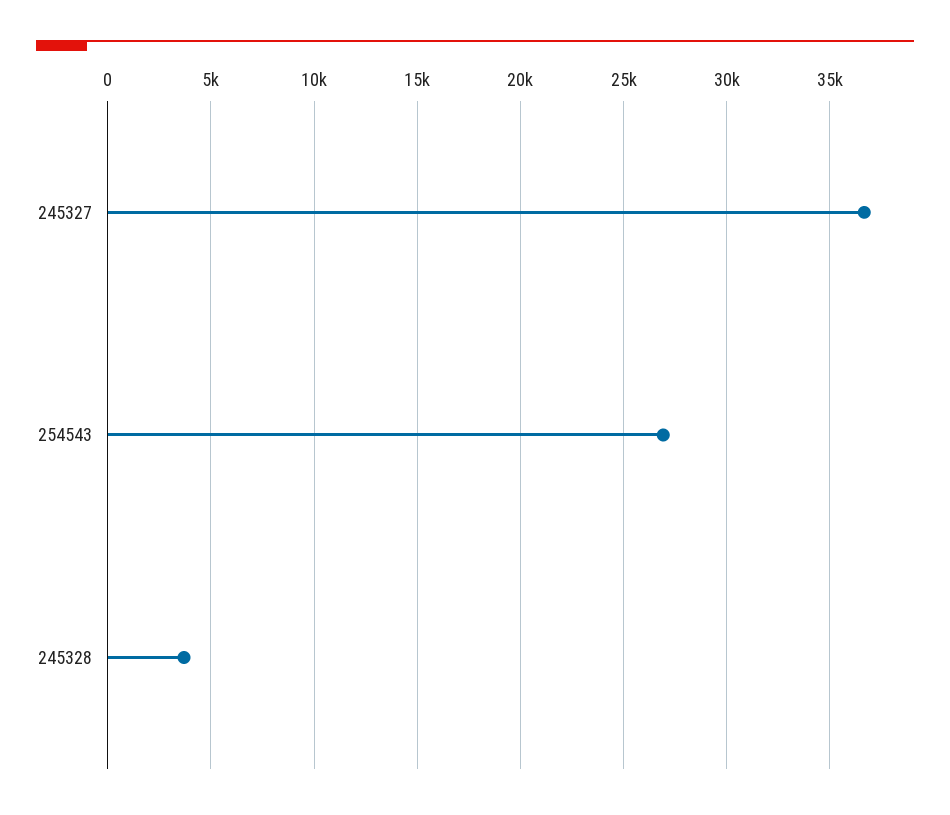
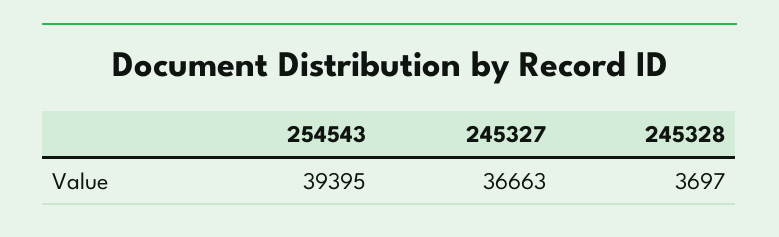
254543: 27000 -> 39395

